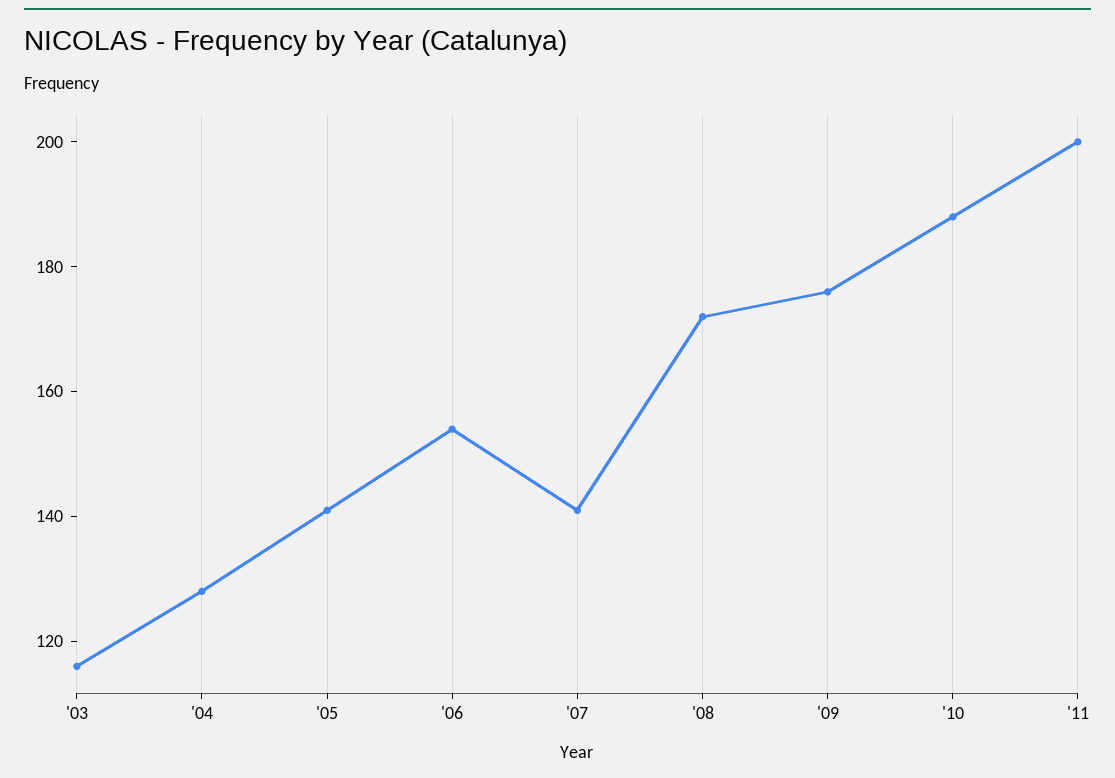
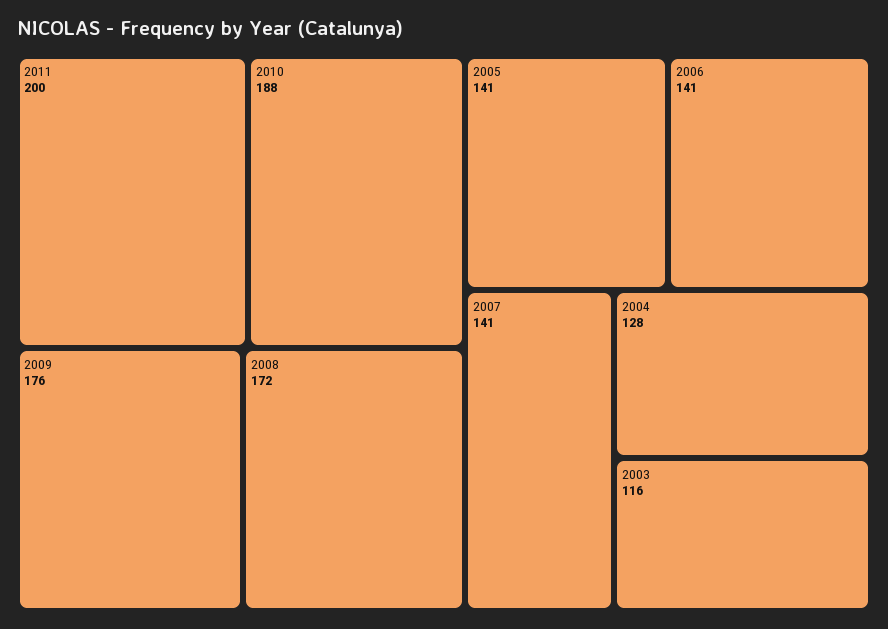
'06: 155 -> 141

